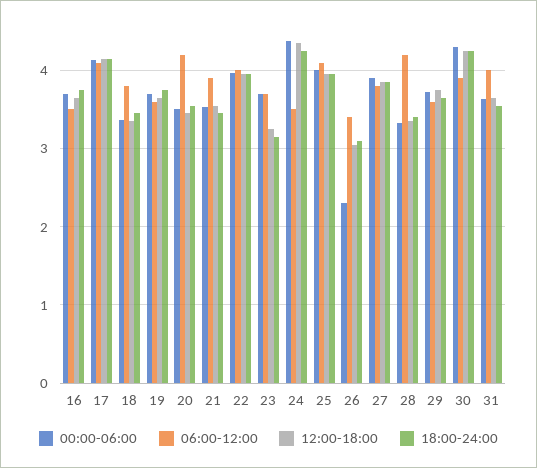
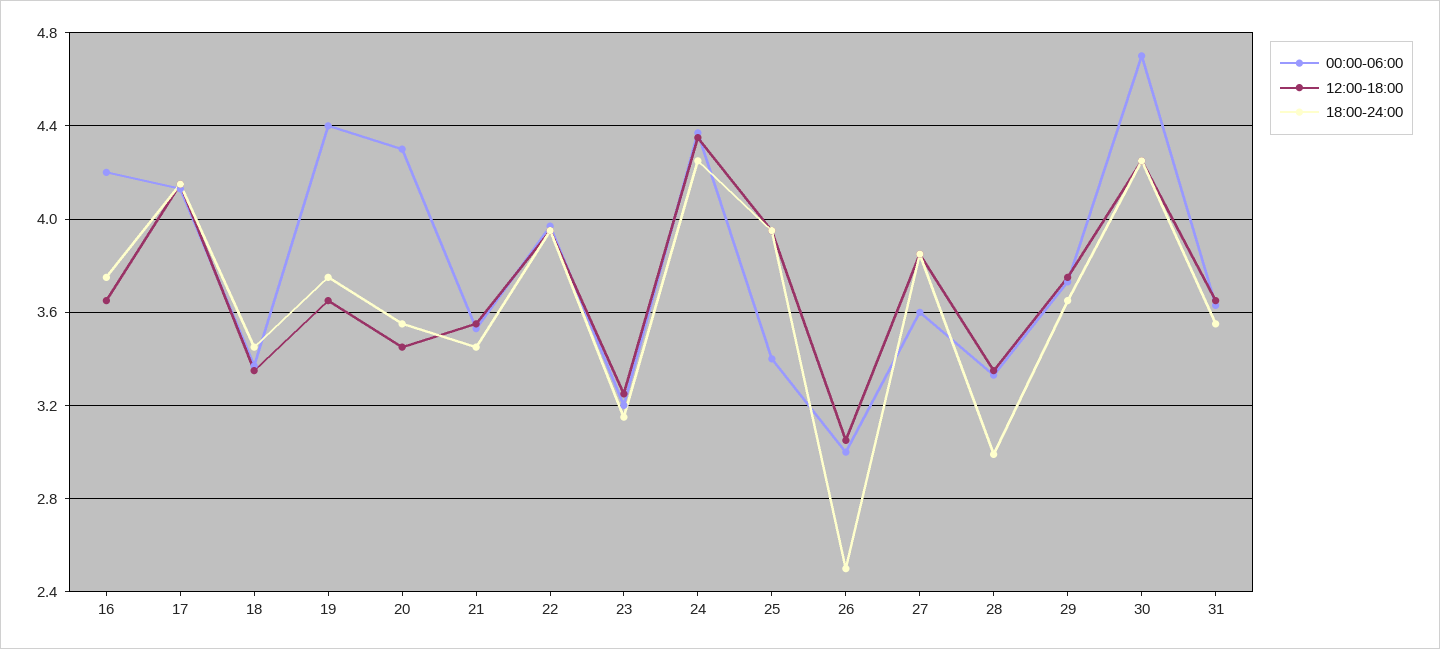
00:00-06:00, 16: 3.7 -> 4.2
06:00-12:00, 16: 3.5 -> none
06:00-12:00, 17: 4.1 -> none
06:00-12:00, 18: 3.8 -> none
00:00-06:00, 19: 3.7 -> 4.4
06:00-12:00, 19: 3.6 -> none
00:00-06:00, 20: 3.5 -> 4.3
06:00-12:00, 20: 4.2 -> none
06:00-12:00, 21: 3.9 -> none
06:00-12:00, 22: 4 -> none
00:00-06:00, 23: 3.7 -> 3.2
06:00-12:00, 23: 3.7 -> none
06:00-12:00, 24: 3.5 -> none
00:00-06:00, 25: 4 -> 3.4
06:00-12:00, 25: 4.1 -> none
00:00-06:00, 26: 2.3 -> 3
06:00-12:00, 26: 3.4 -> none
18:00-24:00, 26: 3.1 -> 2.5
00:00-06:00, 27: 3.9 -> 3.6
06:00-12:00, 27: 3.8 -> none
06:00-12:00, 28: 4.2 -> none
18:00-24:00, 28: 3.4 -> 3
06:00-12:00, 29: 3.6 -> none
00:00-06:00, 30: 4.3 -> 4.7
06:00-12:00, 30: 3.9 -> none
06:00-12:00, 31: 4 -> none

